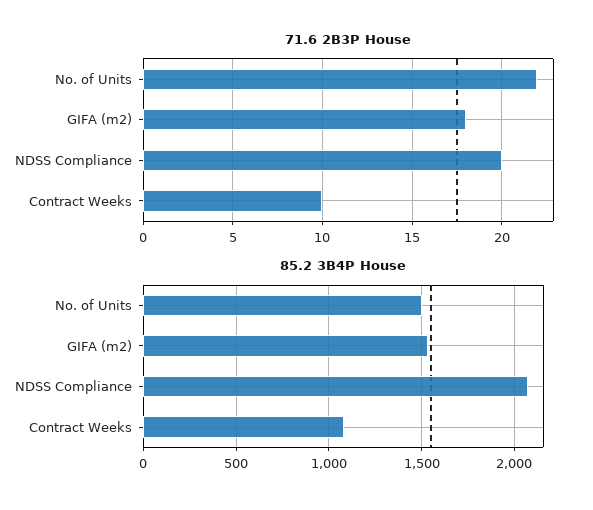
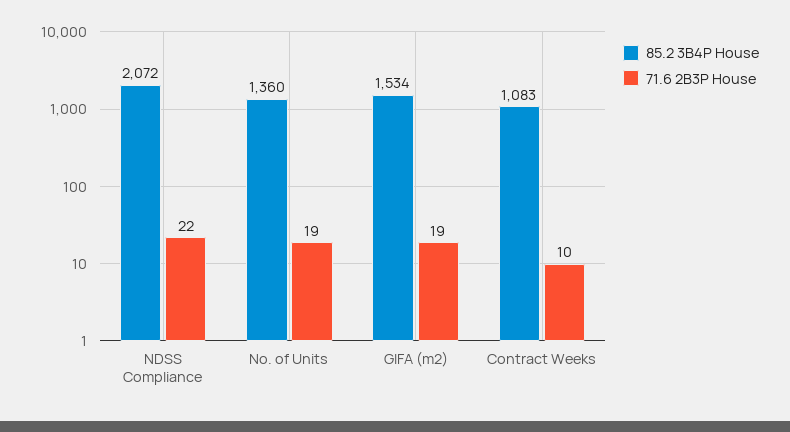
71.6 2B3P House, No. of Units: 22 -> 19
71.6 2B3P House, GIFA (m2): 18 -> 19
71.6 2B3P House, NDSS Compliance: 20 -> 22
85.2 3B4P House, No. of Units: 1500 -> 1360

